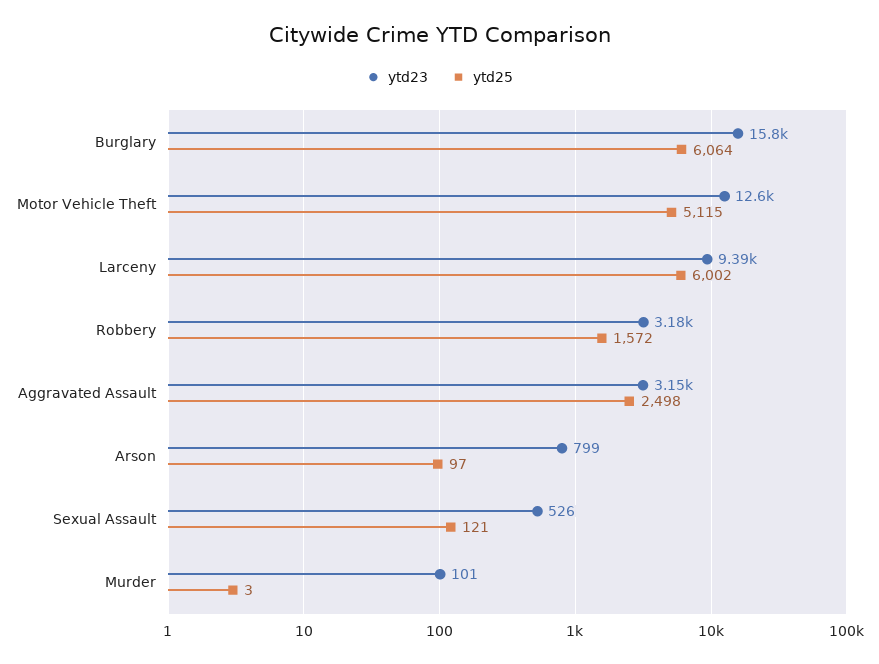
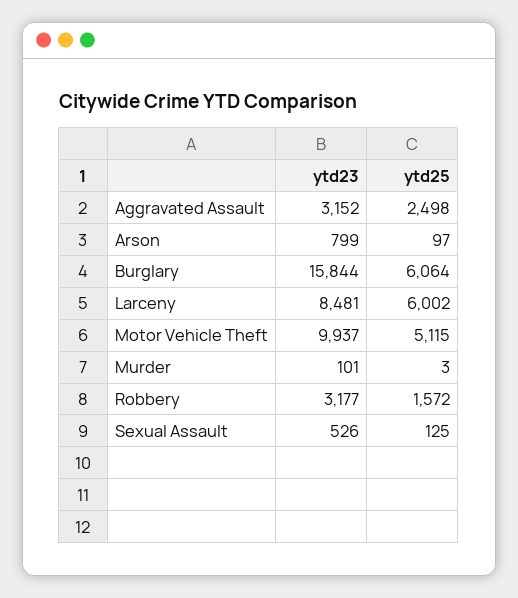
ytd23, Motor Vehicle Theft: 12600 -> 9937
ytd23, Larceny: 9390 -> 8481
ytd25, Sexual Assault: 121 -> 125

